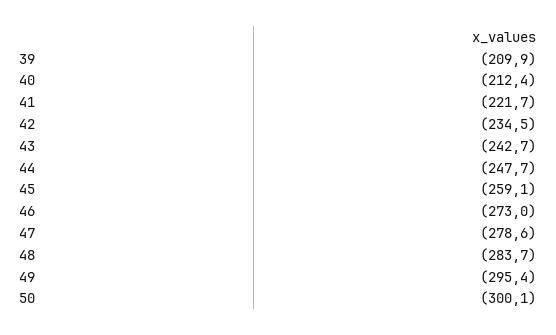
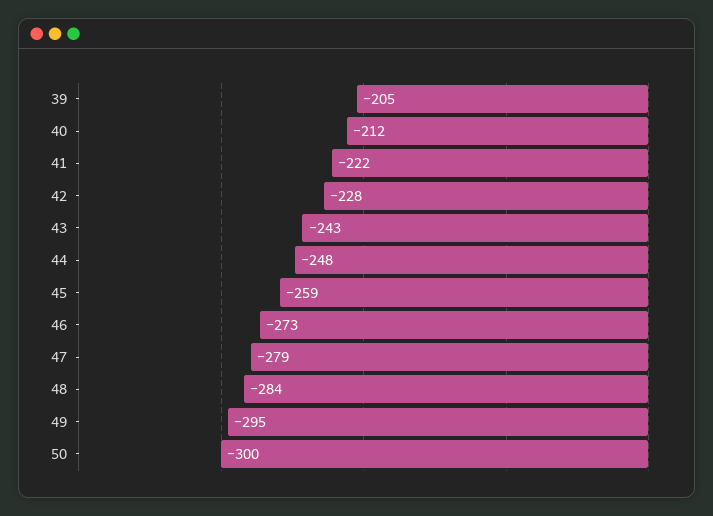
39: -209.9 -> -205
42: -234.5 -> -228

